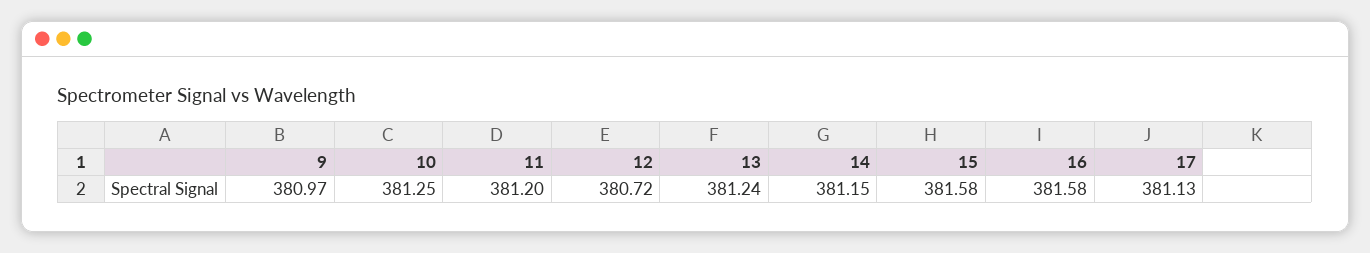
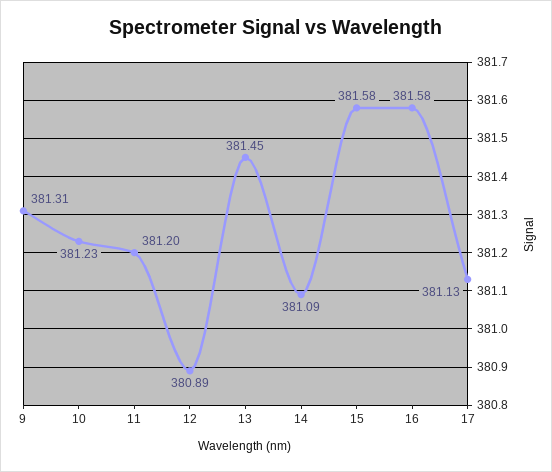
9: 380.97 -> 381.31
10: 381.25 -> 381.23
12: 380.72 -> 380.89
13: 381.24 -> 381.45
14: 381.15 -> 381.09

